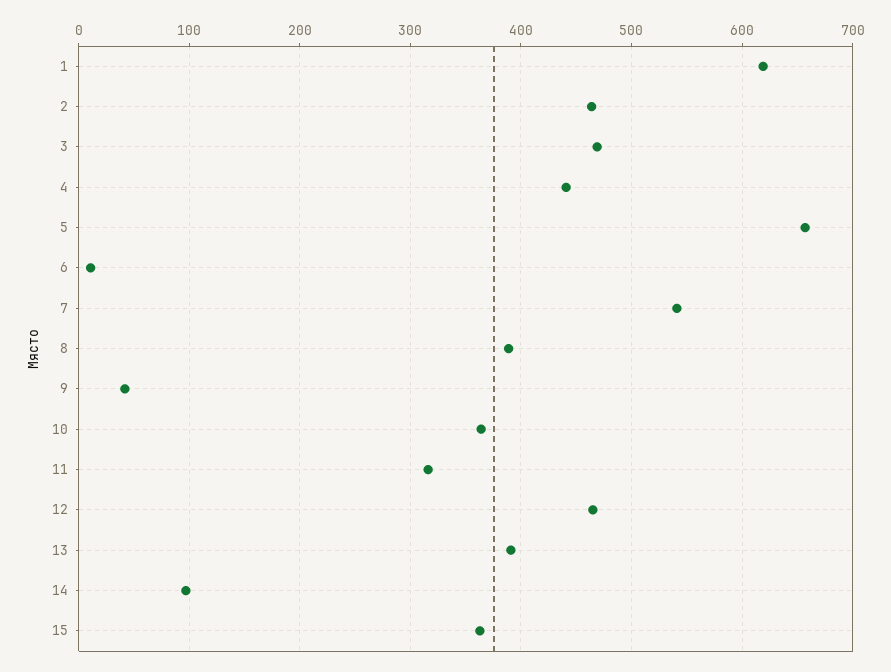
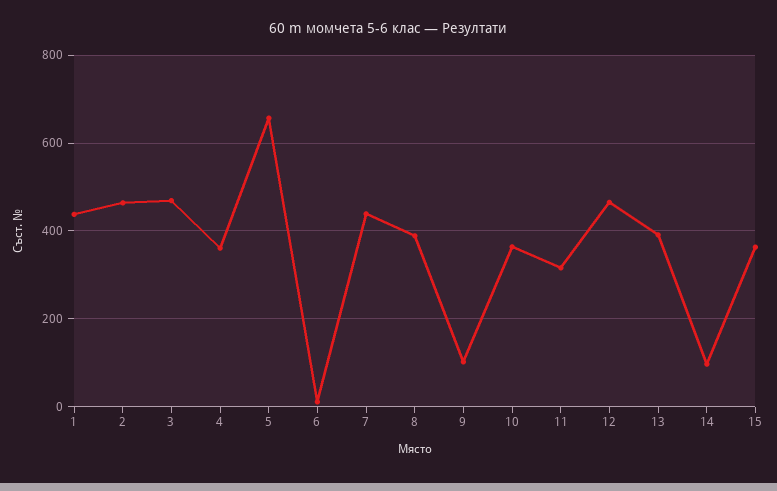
1: 620 -> 440
4: 440 -> 360
7: 540 -> 440
9: 40 -> 100

